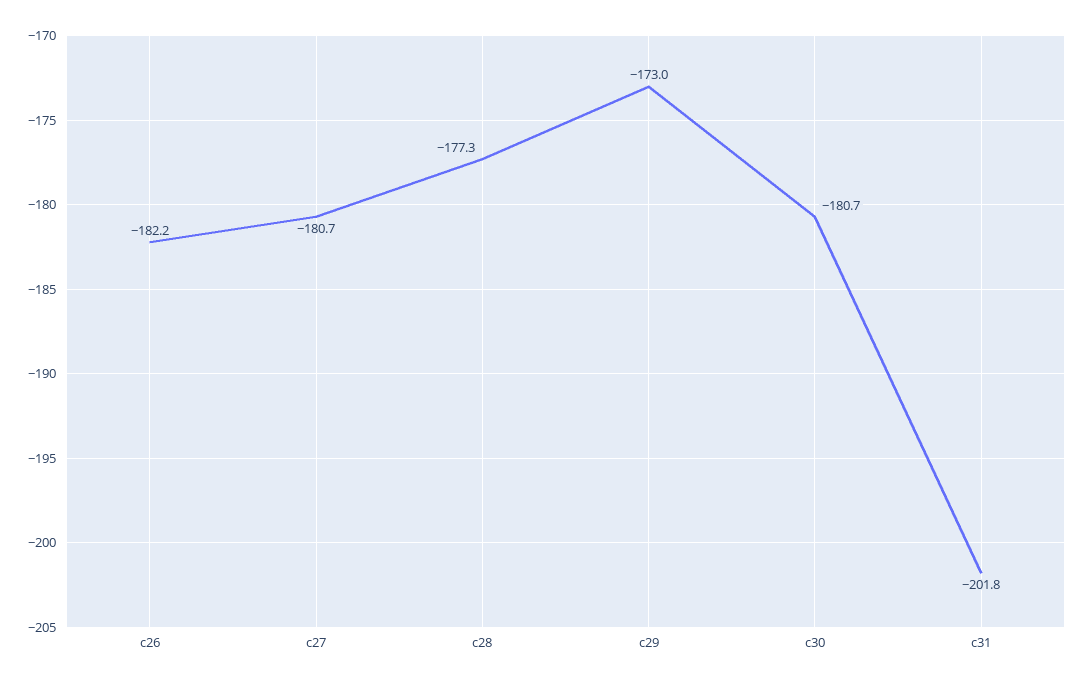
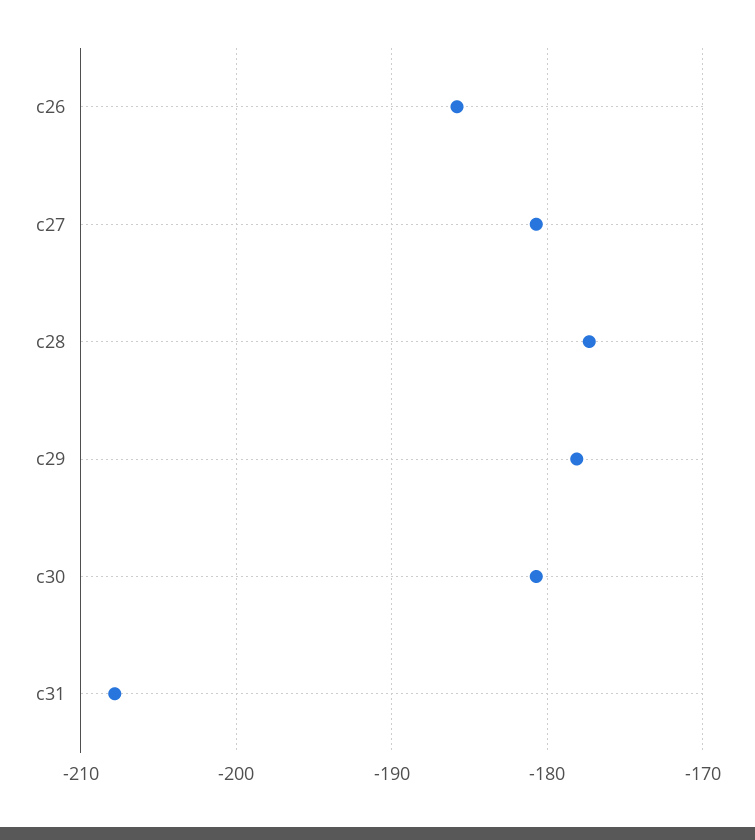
c26: -182.2 -> -186
c29: -173 -> -178
c31: -201.8 -> -208

